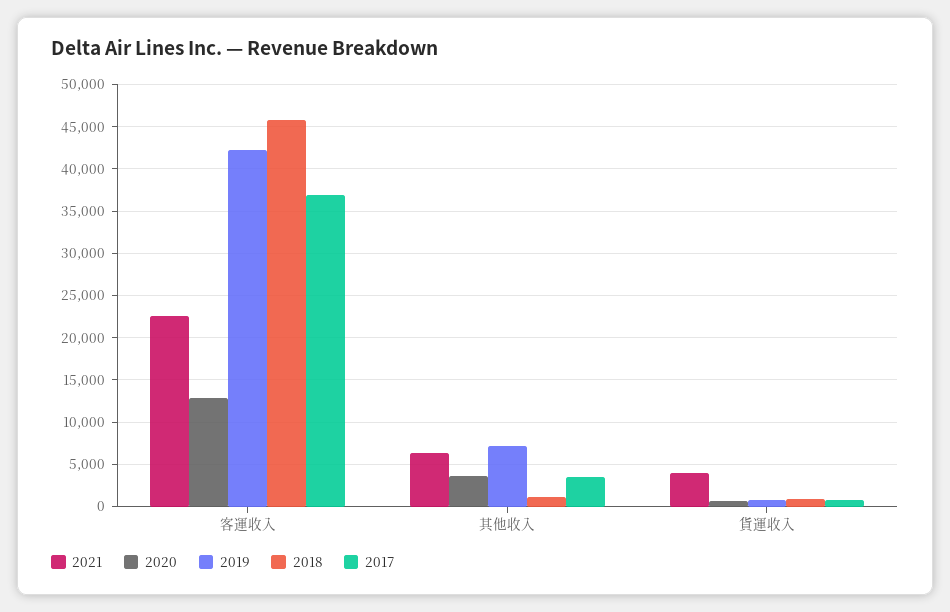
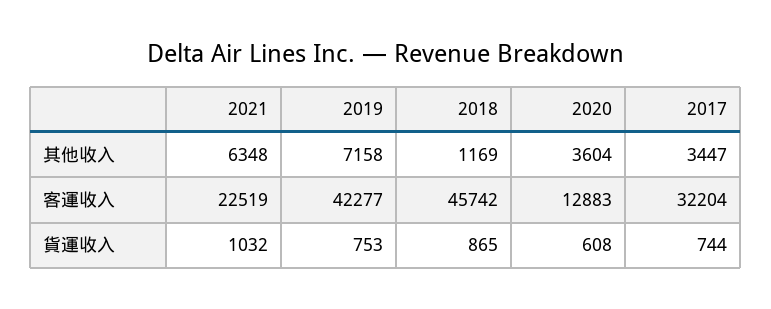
2017, 客運收入: 37000 -> 32204
2021, 貨運收入: 4000 -> 1032

